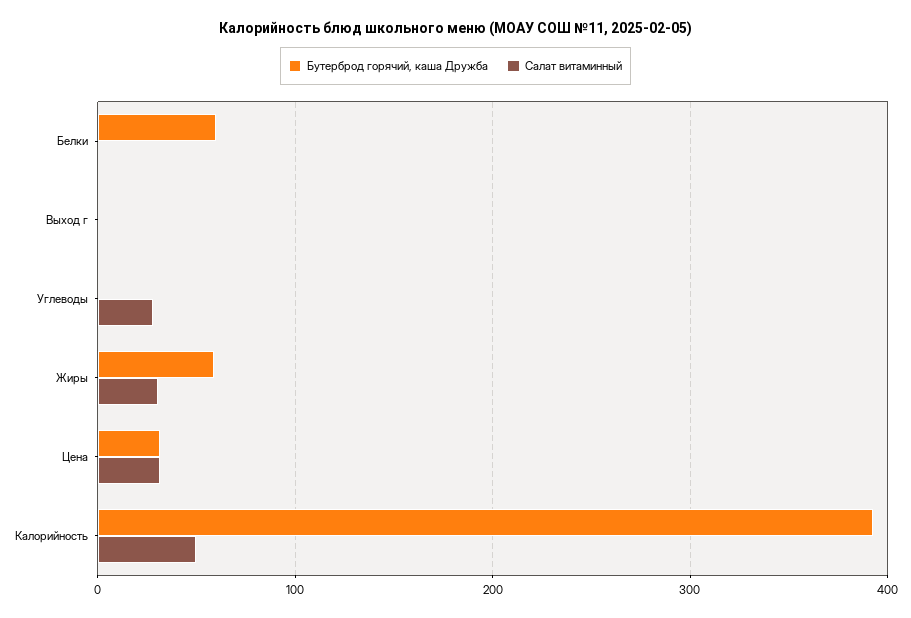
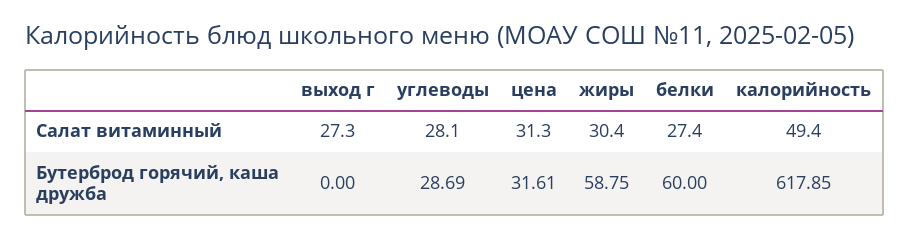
Салат витаминный, Белки: 0 -> 27.4
Салат витаминный, Выход г: 0 -> 27.3
Бутерброд горячий, каша Дружба, Углеводы: 0 -> 28.69
Бутерброд горячий, каша Дружба, Калорийность: 390 -> 617.85

